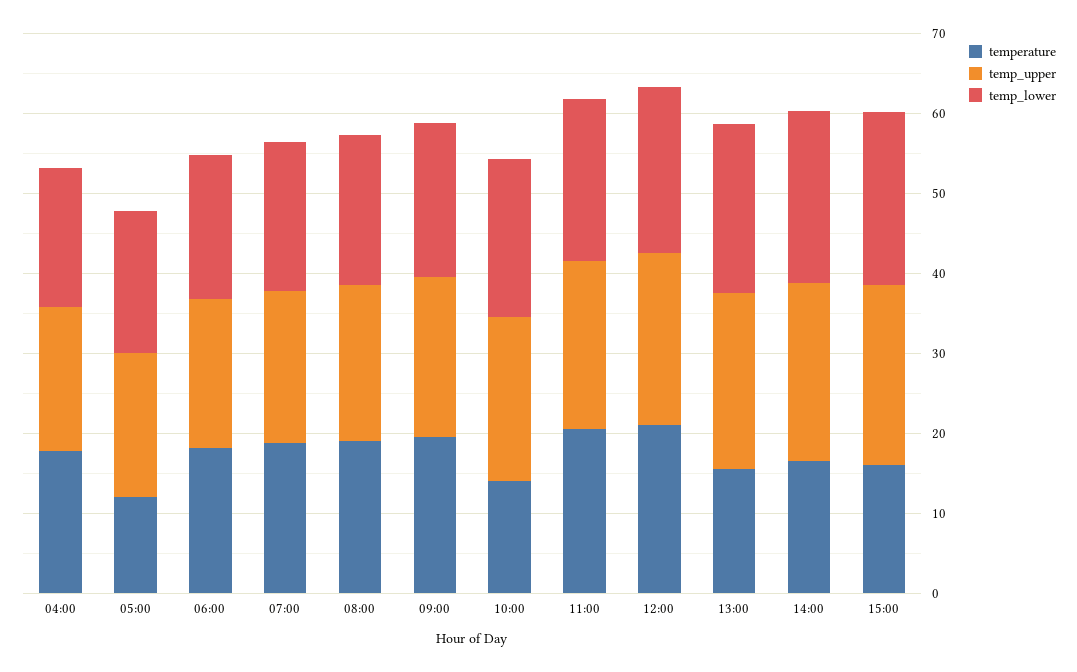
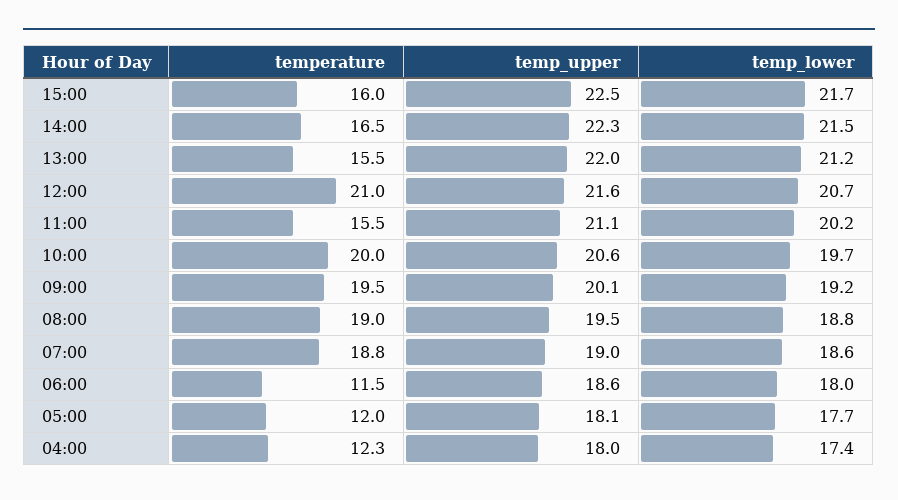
temperature, 04:00: 18 -> 12.3
temperature, 06:00: 18 -> 11.5
temperature, 10:00: 14 -> 20
temperature, 11:00: 20 -> 15.5

